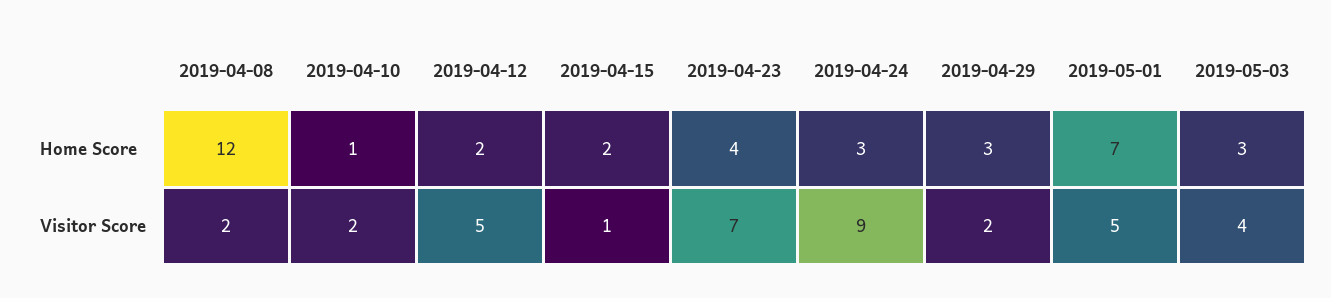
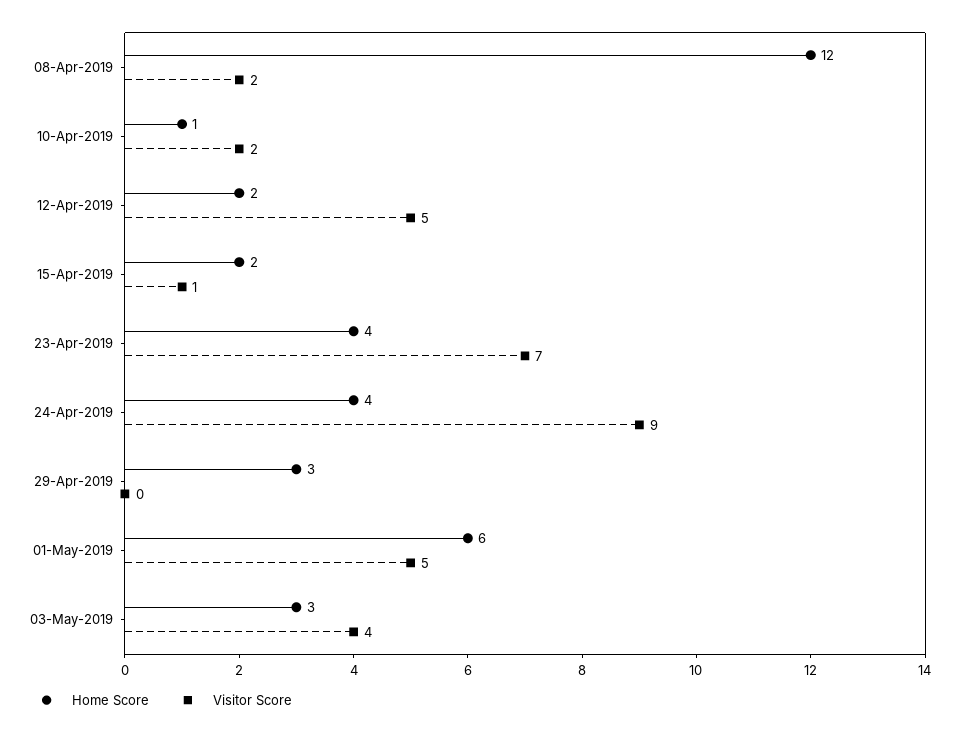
Home Score, 2019-04-24: 3 -> 4
Home Score, 2019-05-01: 7 -> 6
Visitor Score, 2019-04-29: 2 -> 0

